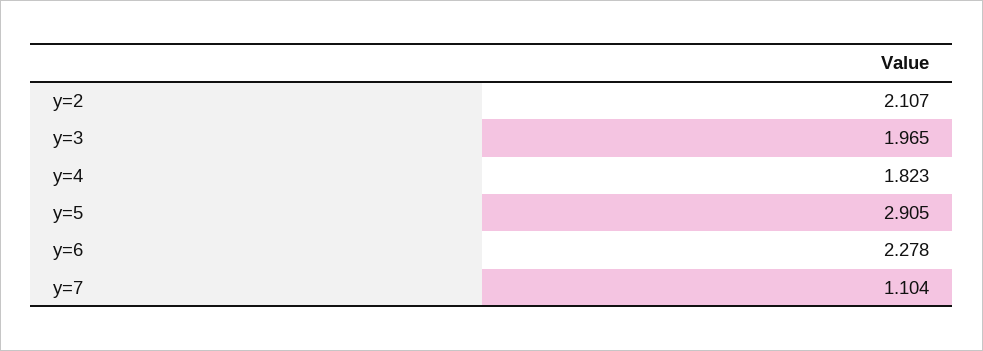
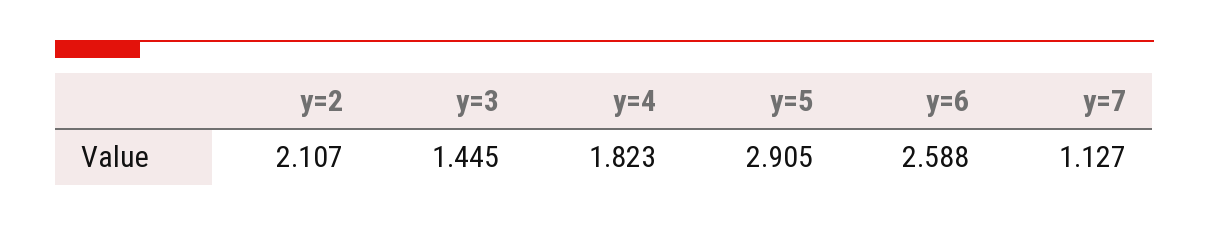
y=3: 1.965 -> 1.445
y=6: 2.278 -> 2.588
y=7: 1.104 -> 1.127

